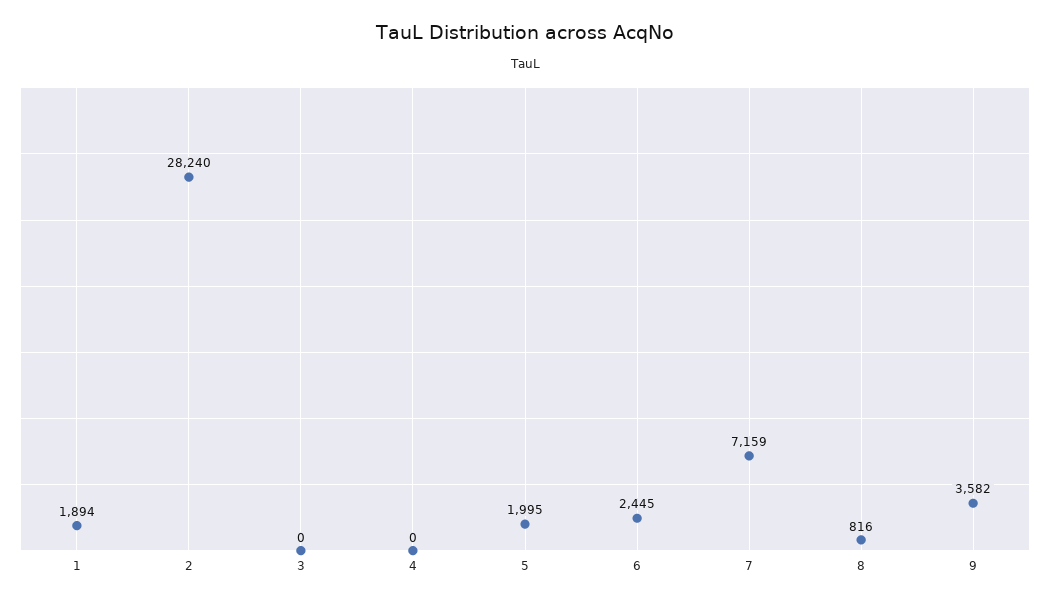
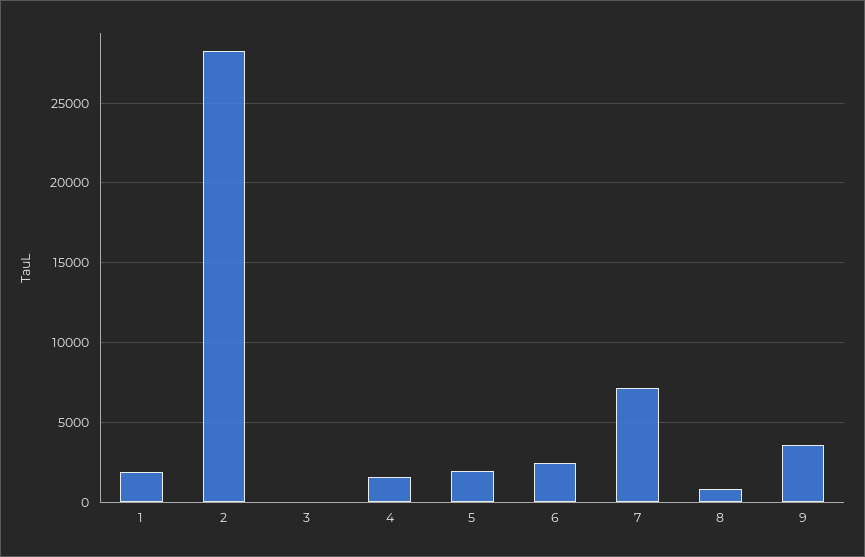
4: 0 -> 1500

